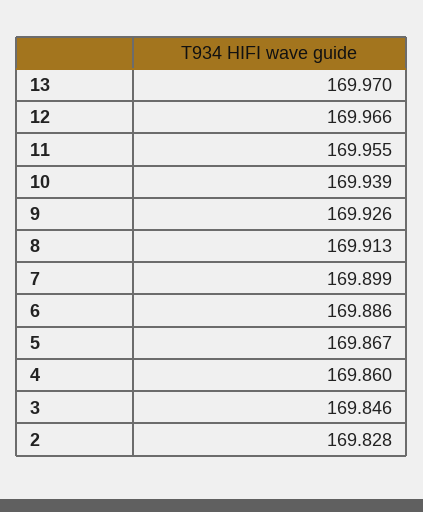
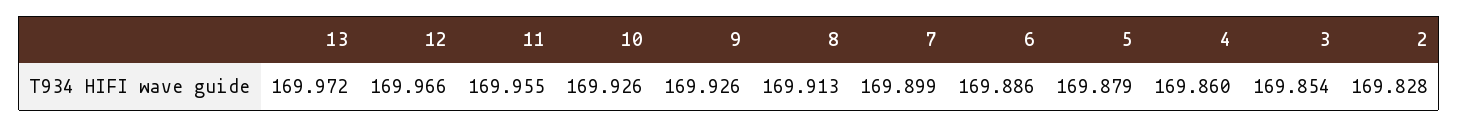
13: 169.97 -> 169.972
10: 169.939 -> 169.926
5: 169.867 -> 169.879
3: 169.846 -> 169.854

